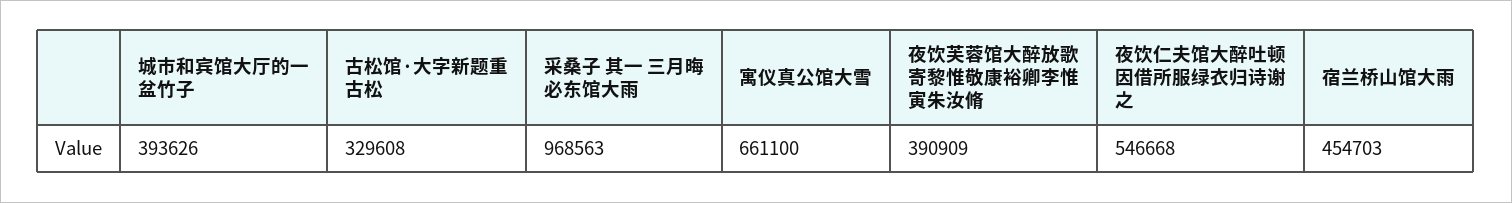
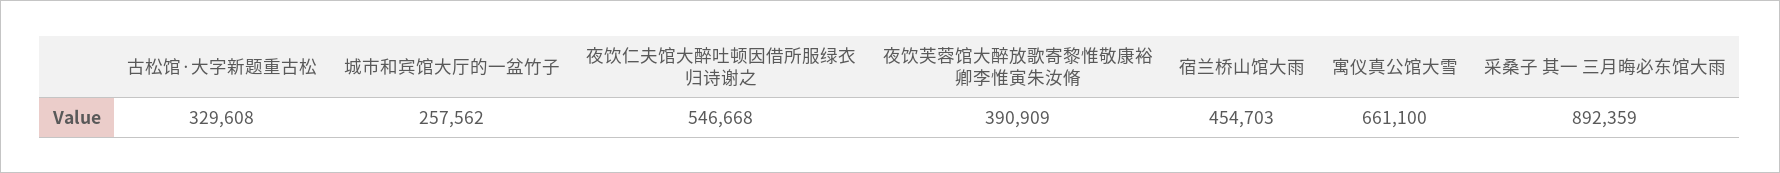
城市和宾馆大厅的一盆竹子: 393626 -> 257562
采桑子 其一 三月晦必东馆大雨: 968563 -> 892359

